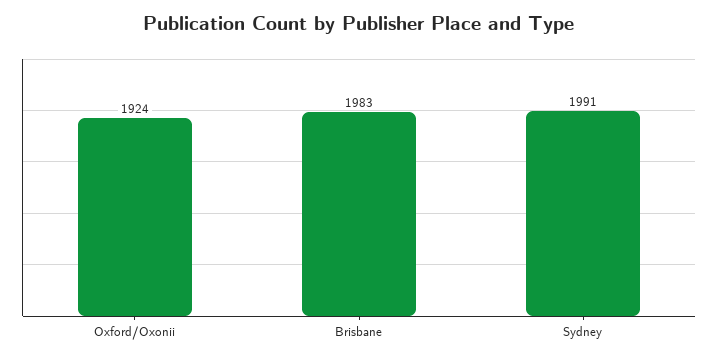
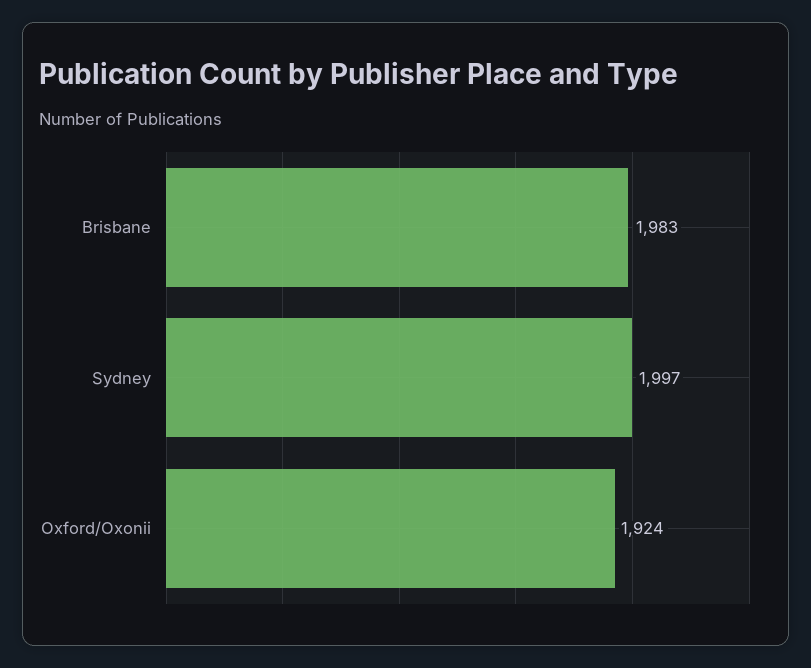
Sydney: 1991 -> 1997

